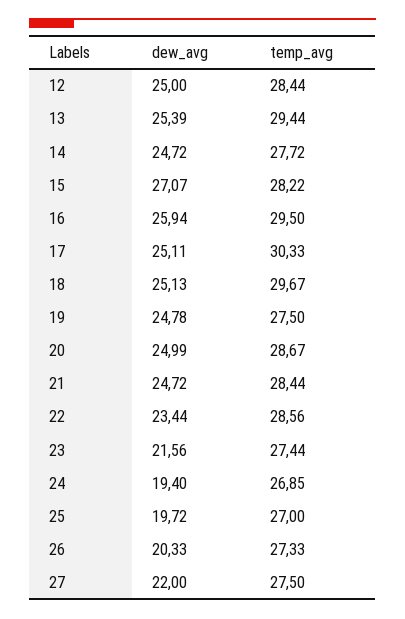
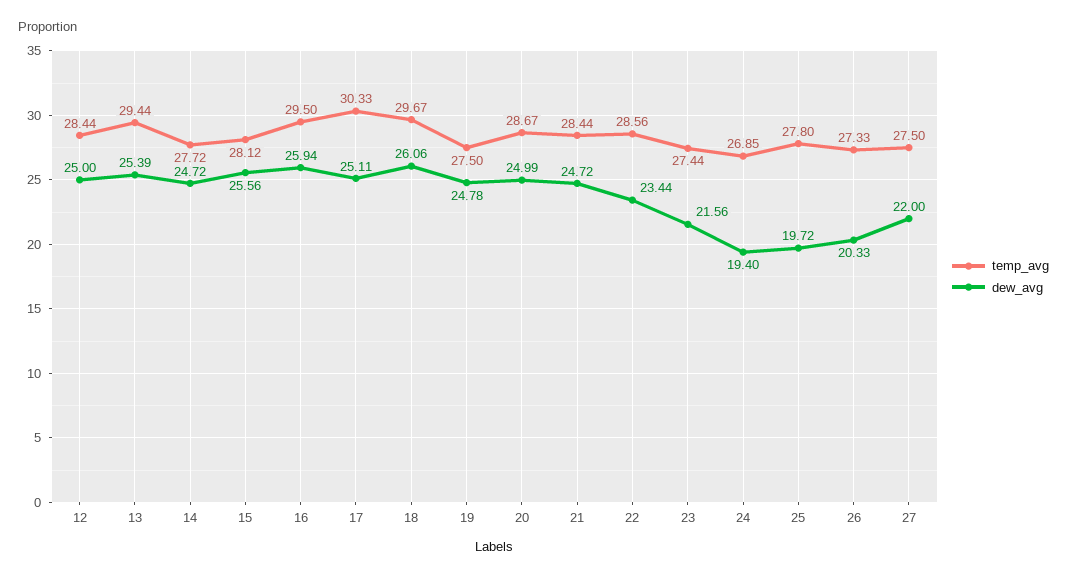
dew_avg, 15: 27.07 -> 25.56
temp_avg, 15: 28.22 -> 28.12
dew_avg, 18: 25.13 -> 26.06
temp_avg, 25: 27 -> 27.8

